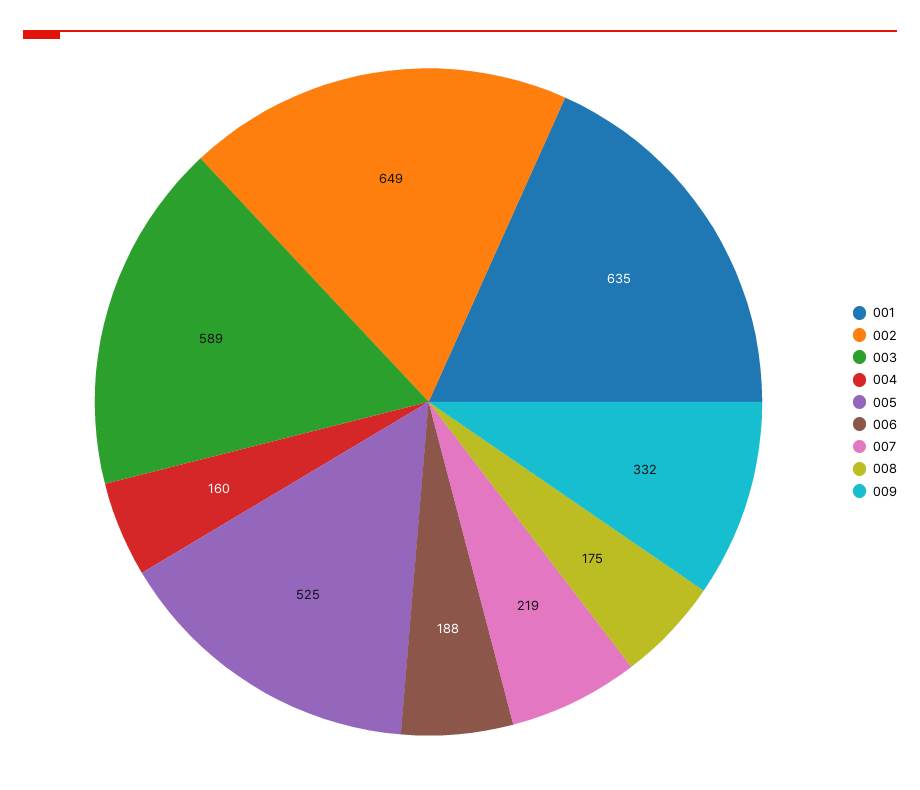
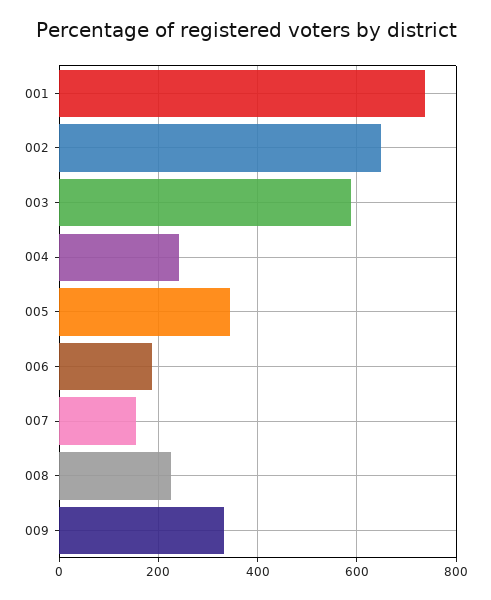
001: 635 -> 740
004: 160 -> 240
005: 525 -> 340
007: 219 -> 160
008: 175 -> 220

